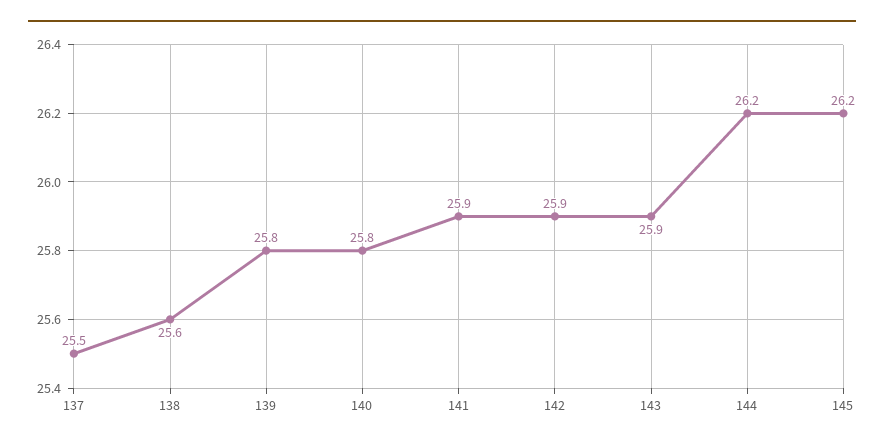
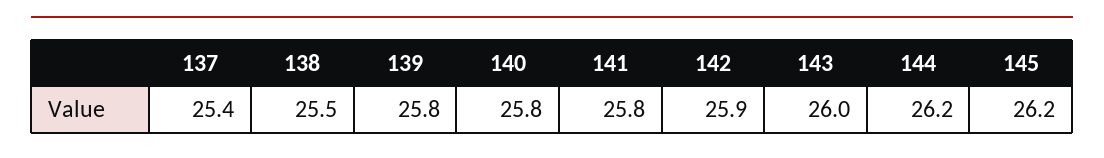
137: 25.5 -> 25.4
138: 25.6 -> 25.5
141: 25.9 -> 25.8
143: 25.9 -> 26

